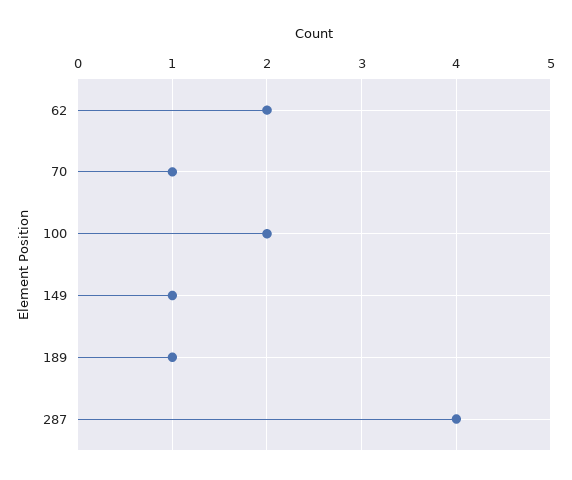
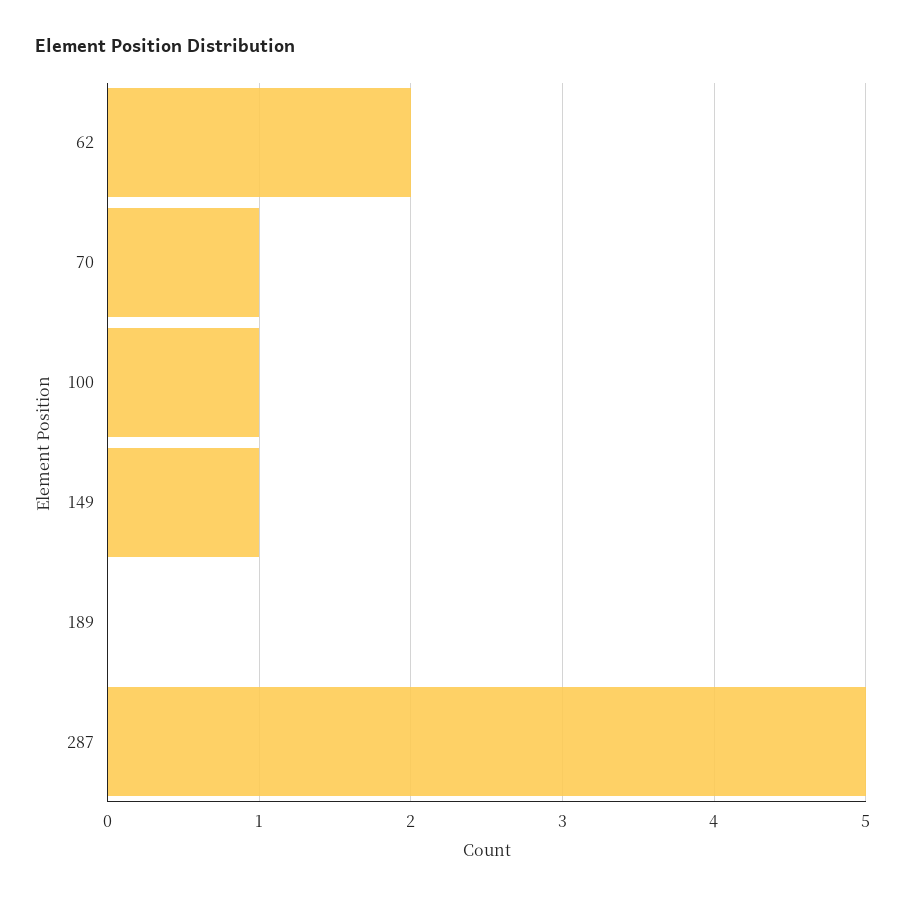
100: 2 -> 1
189: 1 -> 0
287: 4 -> 5

